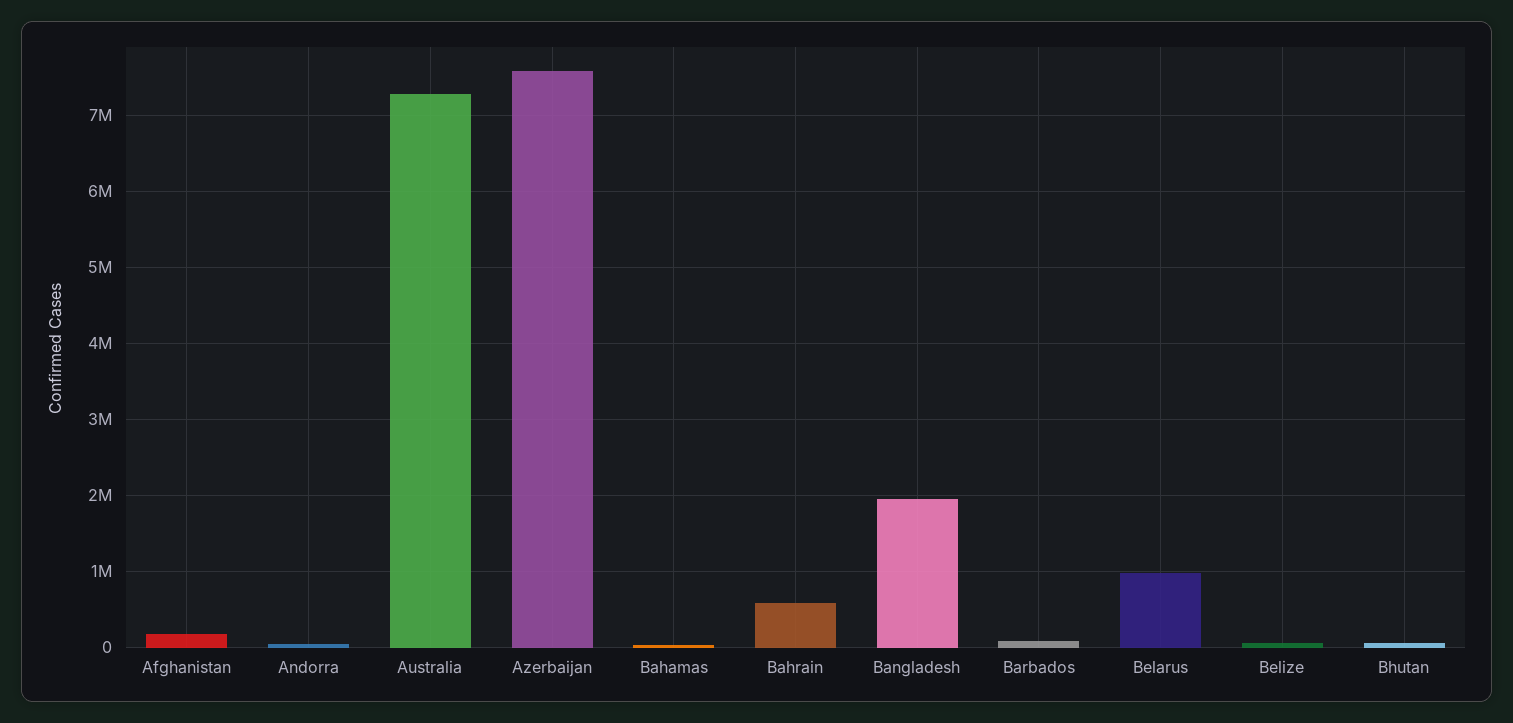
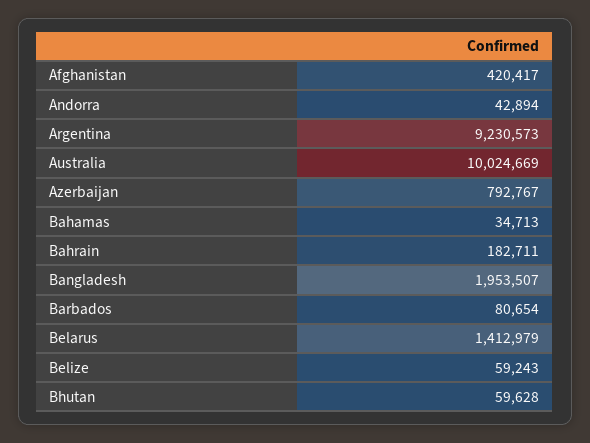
Afghanistan: 200000 -> 420417
Australia: 7300000 -> 10024669
Azerbaijan: 7600000 -> 792767
Bahrain: 600000 -> 182711
Belarus: 1000000 -> 1412979
Argentina: none -> 9230573

